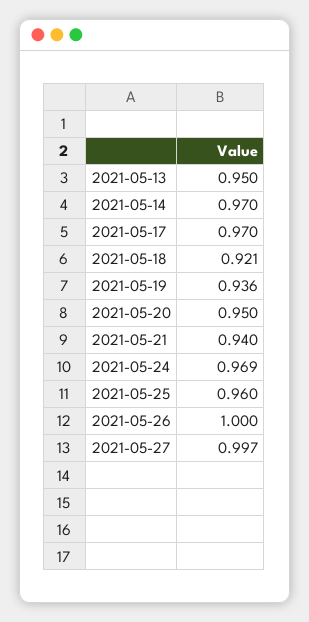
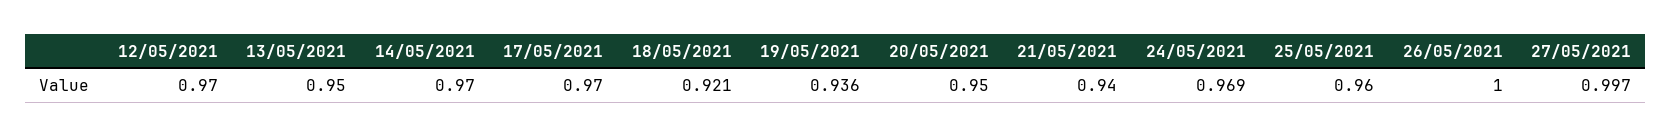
12/05/2021: none -> 0.97

